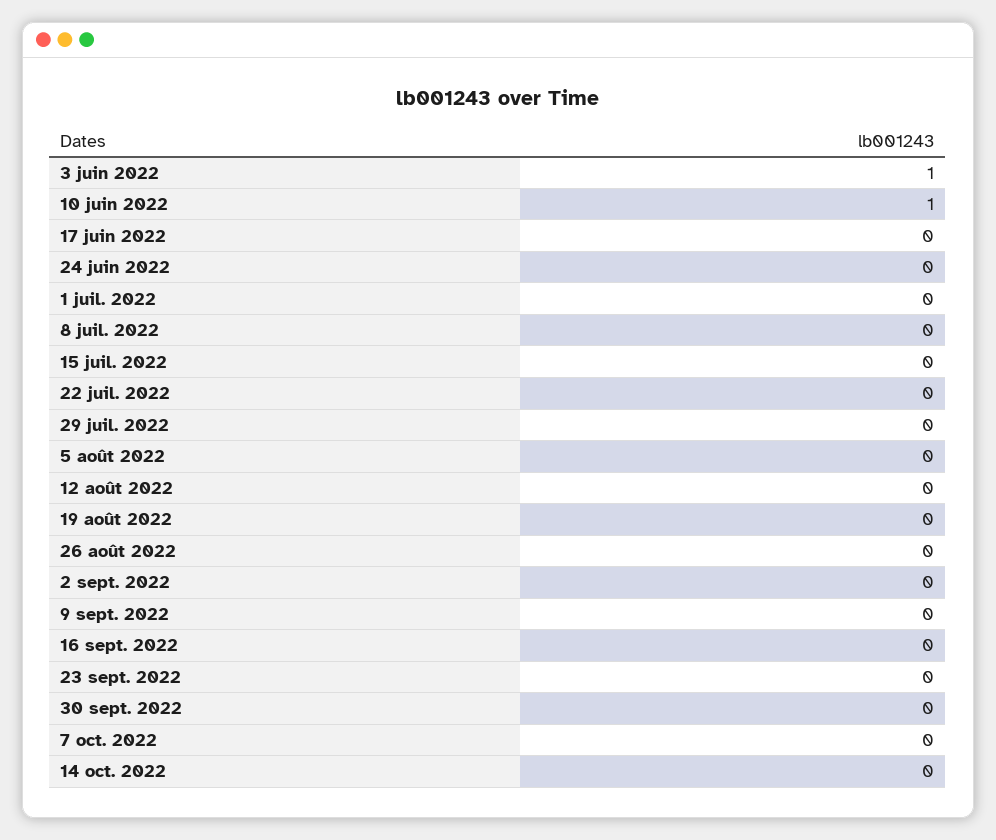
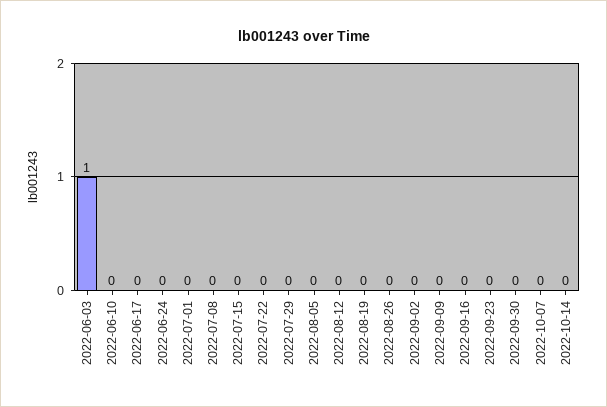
10 juin 2022: 1 -> 0

